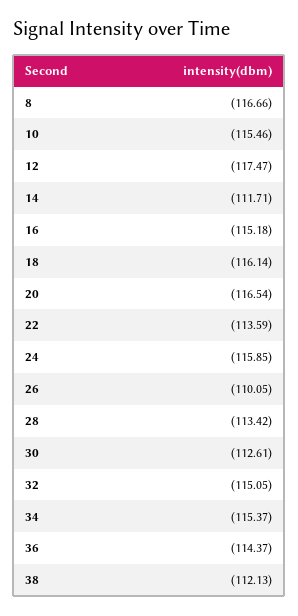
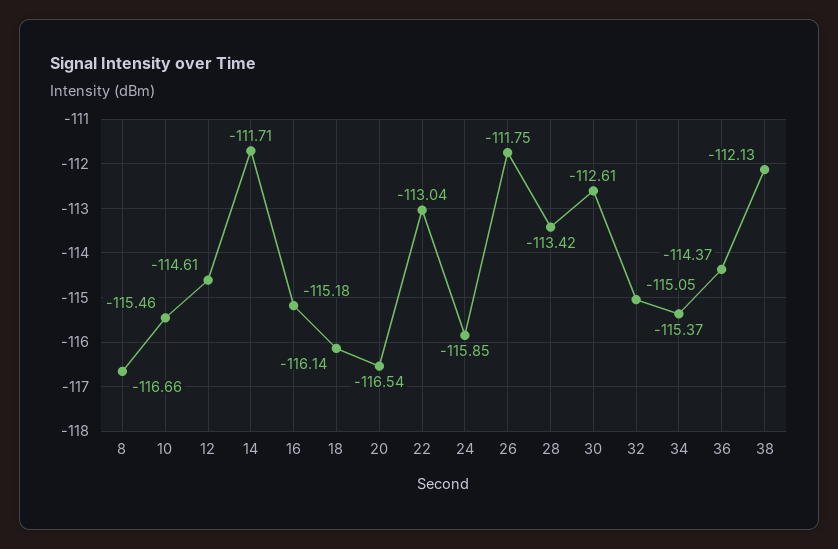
12: -117.47 -> -114.61
22: -113.59 -> -113.04
26: -110.05 -> -111.75

